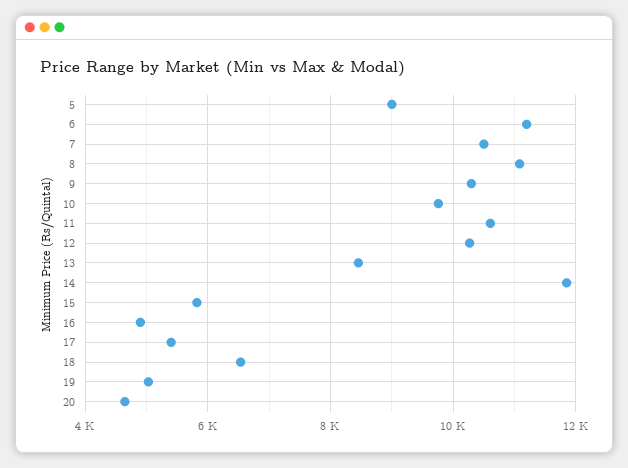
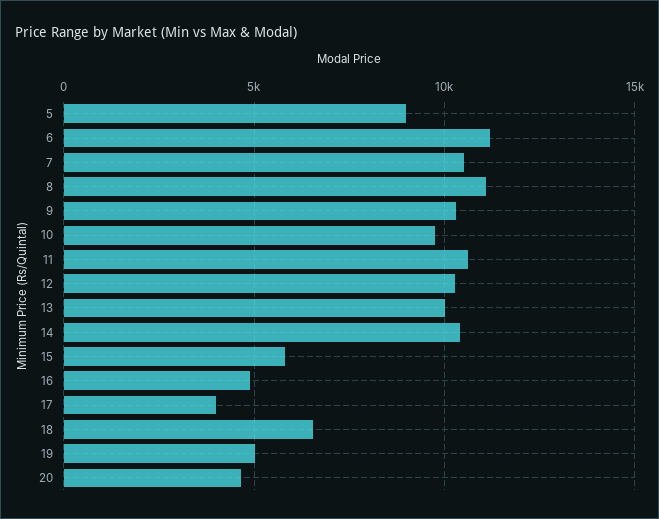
13: 8400 -> 10000
14: 11800 -> 10500
17: 5400 -> 4000

